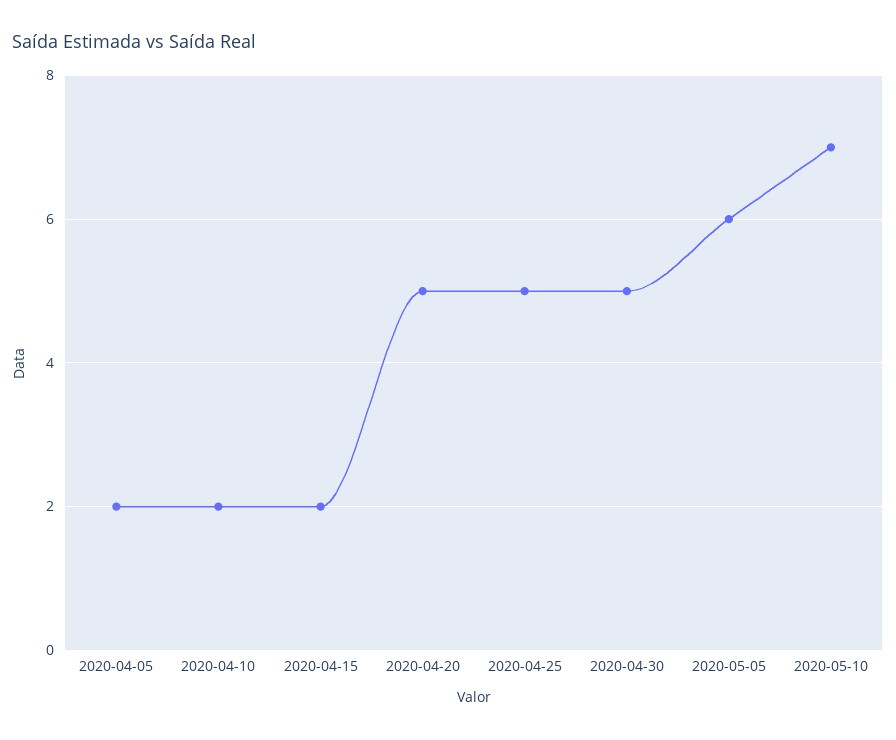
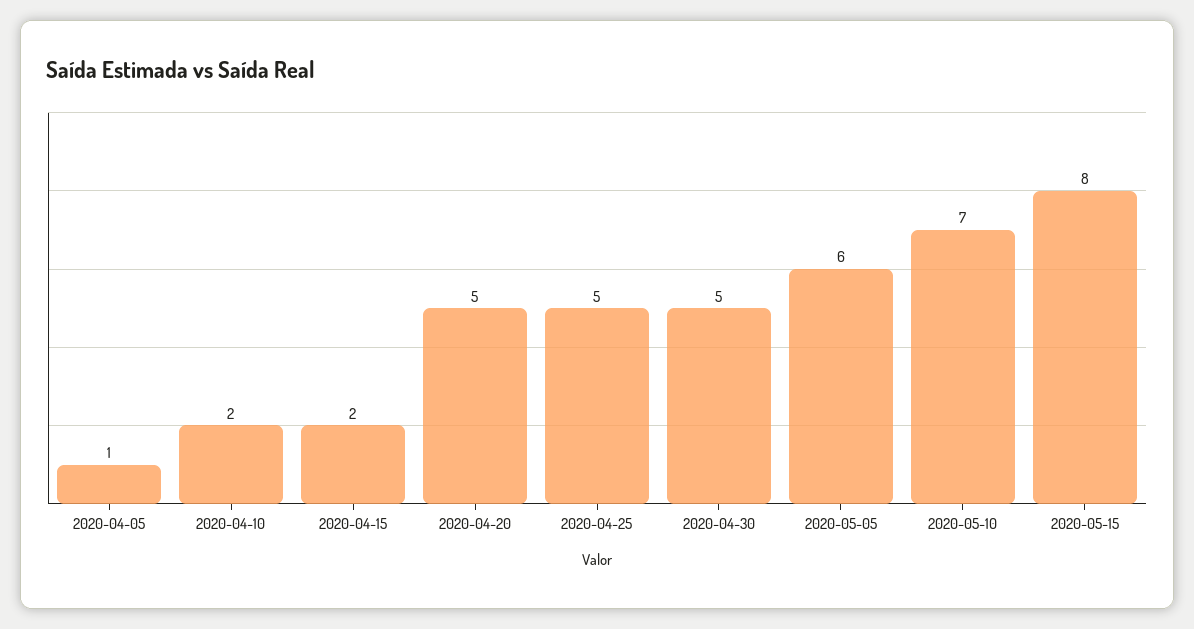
2020-04-05: 2 -> 1
2020-05-15: none -> 8

